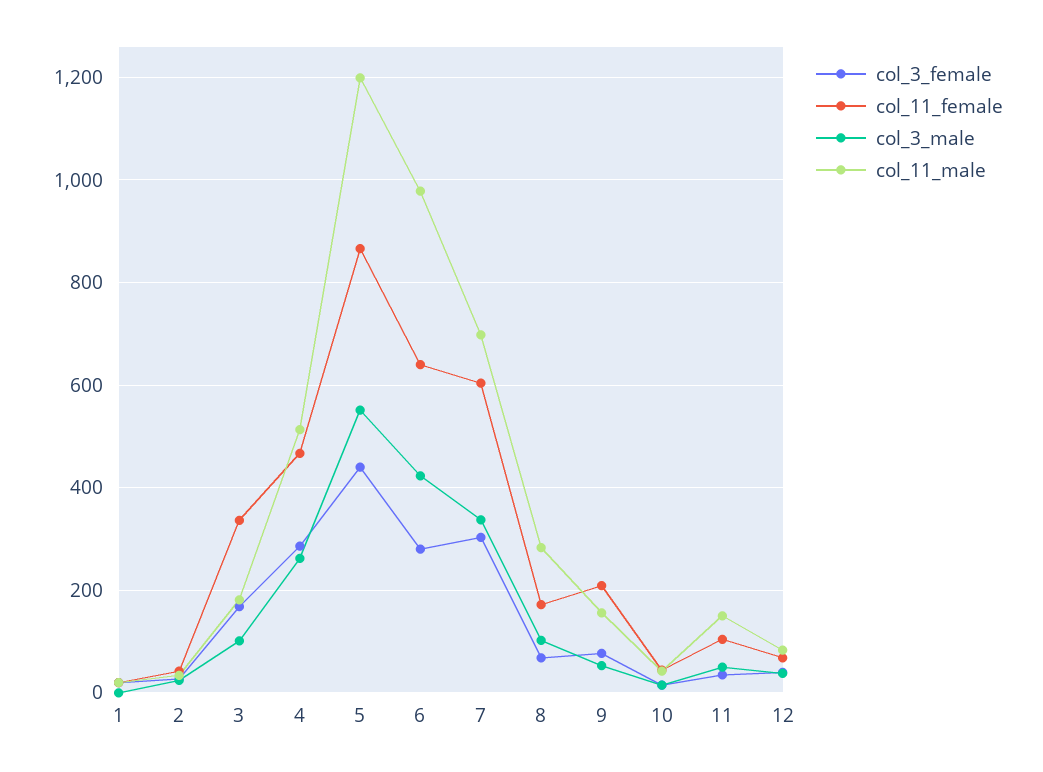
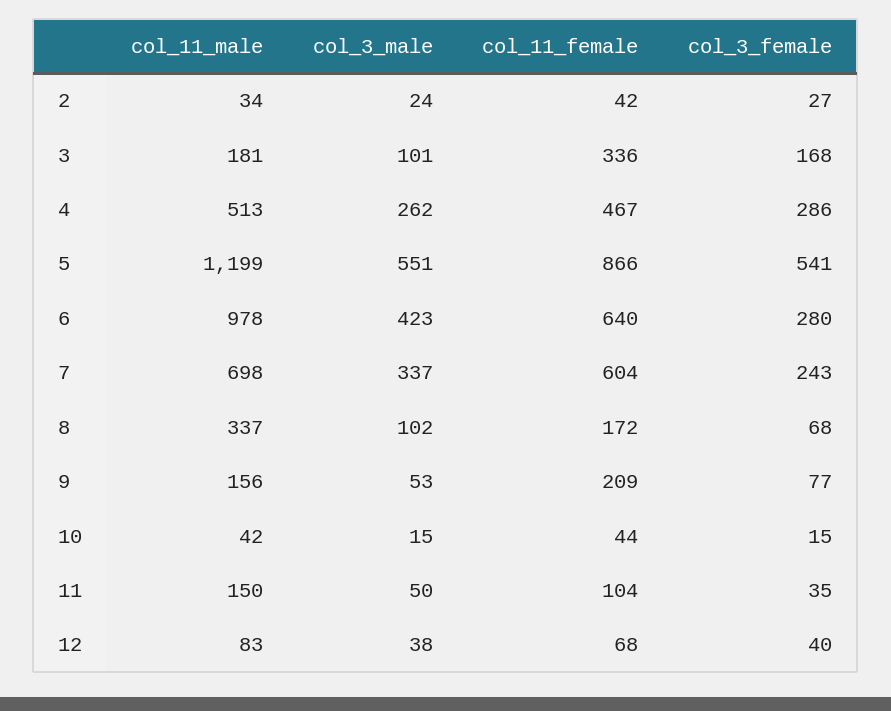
col_3_female, 1: 20 -> none
col_11_female, 1: 20 -> none
col_3_male, 1: 0 -> none
col_11_male, 1: 20 -> none
col_3_female, 5: 440 -> 541
col_3_female, 7: 300 -> 243
col_11_male, 8: 280 -> 337

